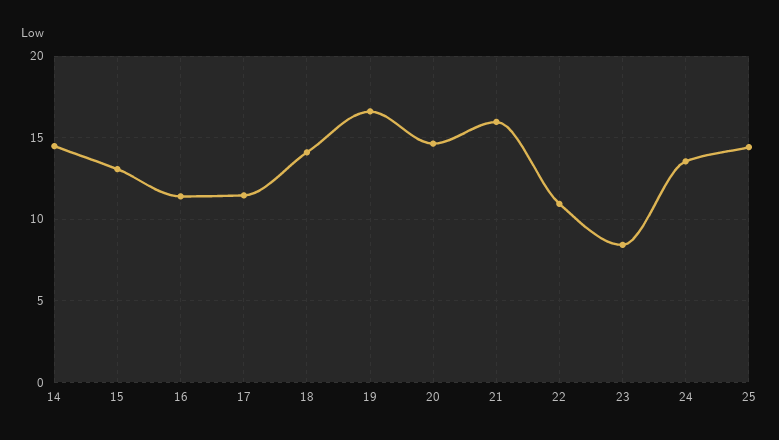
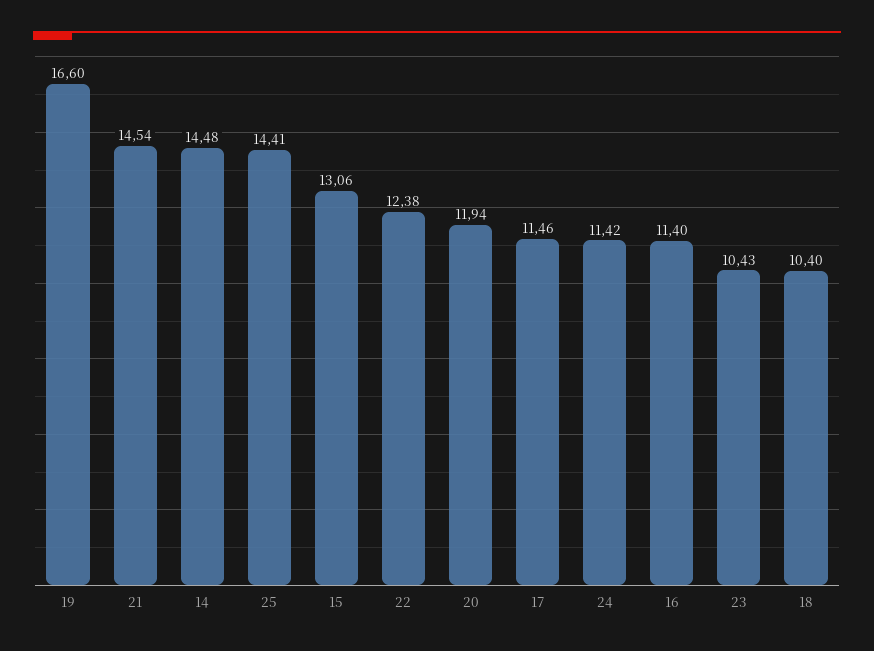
18: 14 -> 10.4
20: 14.5 -> 11.94
21: 16 -> 14.54
22: 11 -> 12.38
23: 8.5 -> 10.43
24: 13.5 -> 11.42

